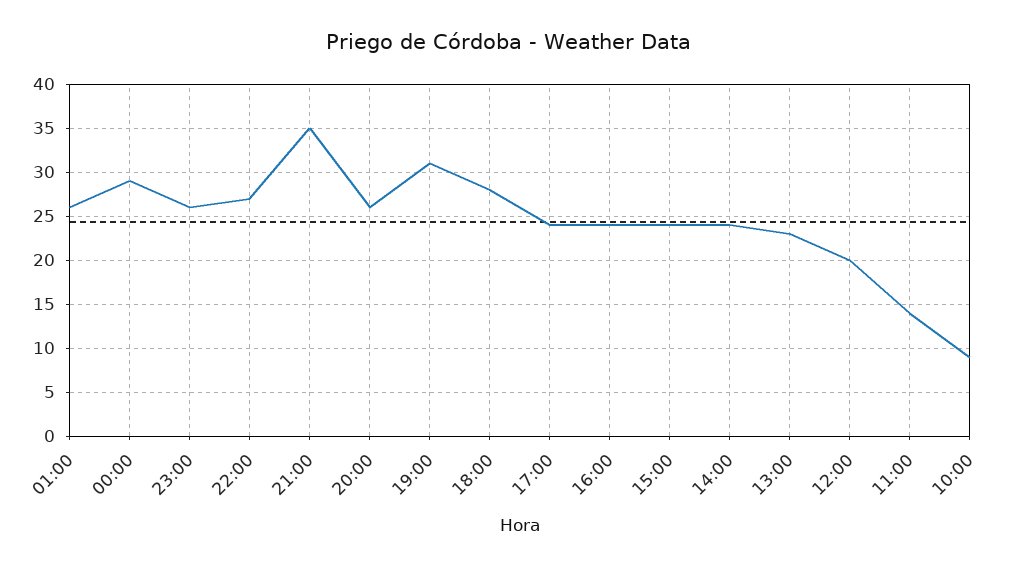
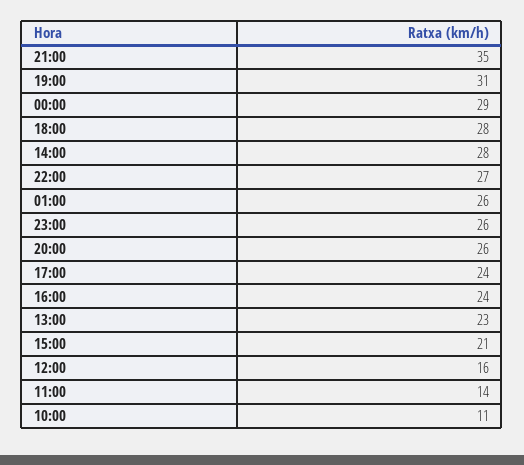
15:00: 24 -> 21
14:00: 24 -> 28
12:00: 20 -> 16
10:00: 9 -> 11

